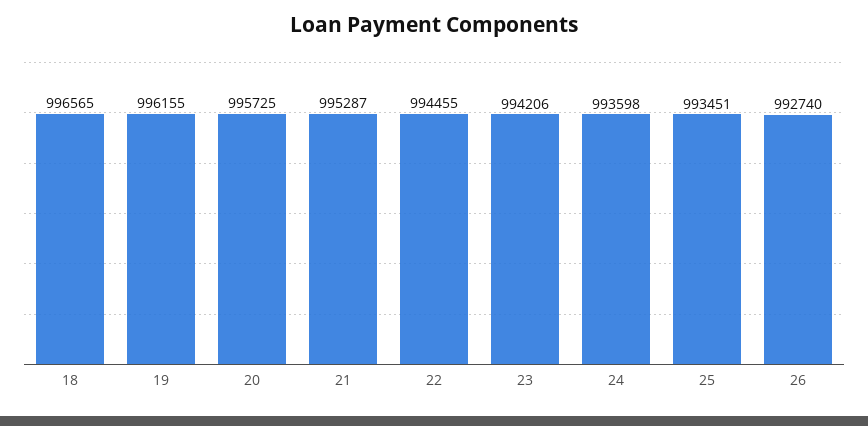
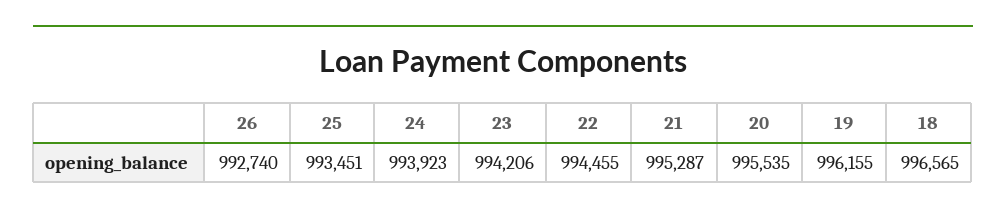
20: 995725 -> 995535
24: 993598 -> 993923

